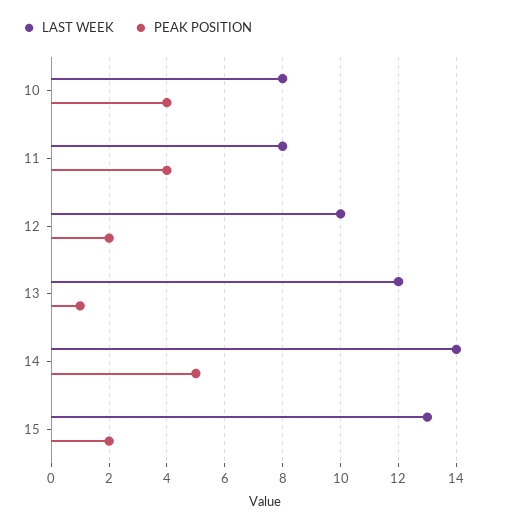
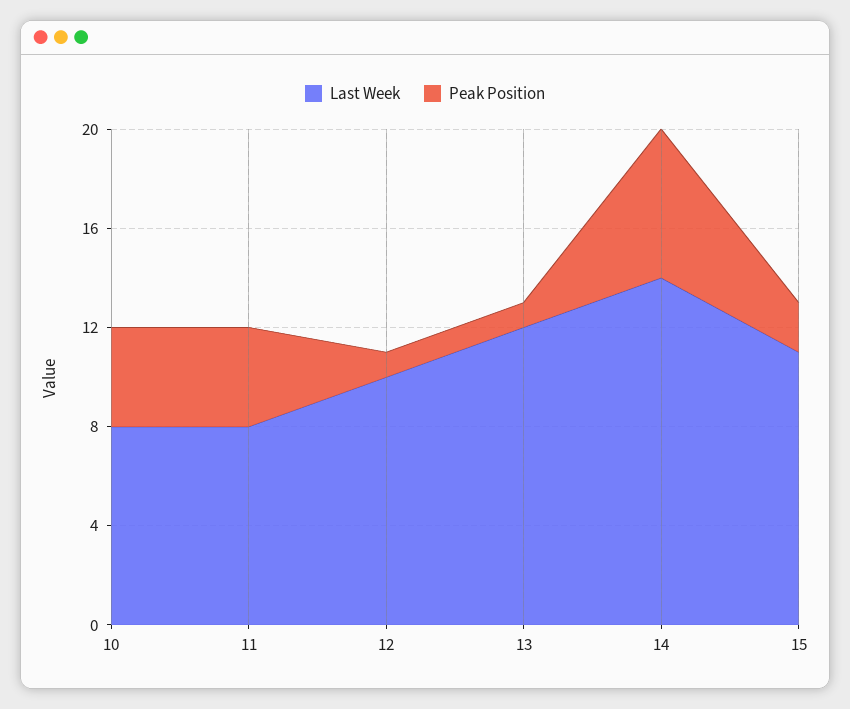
PEAK POSITION, 12: 2 -> 1
PEAK POSITION, 14: 5 -> 6
LAST WEEK, 15: 13 -> 11

